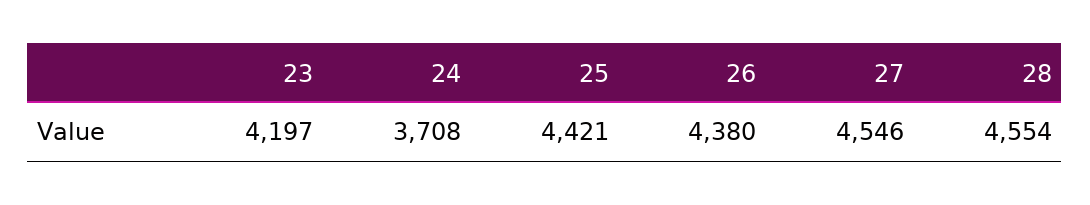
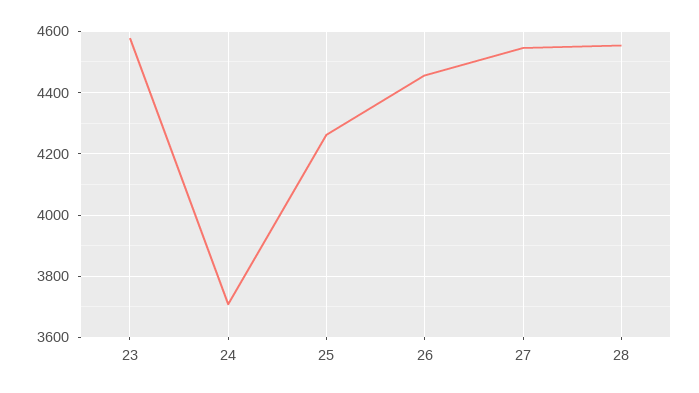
23: 4197 -> 4580
25: 4421 -> 4260
26: 4380 -> 4460

